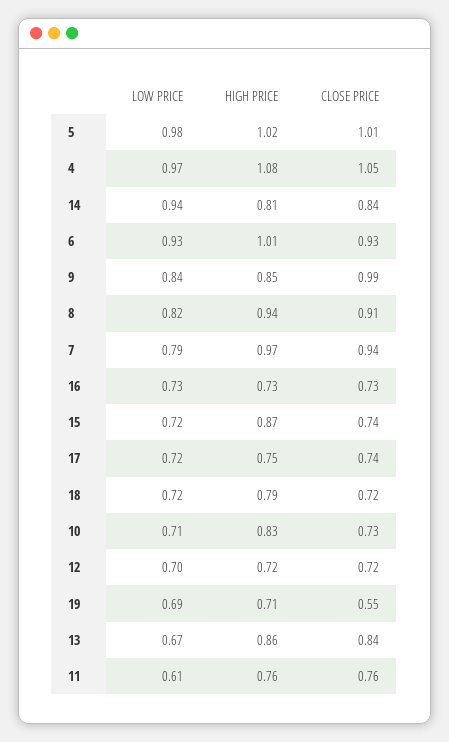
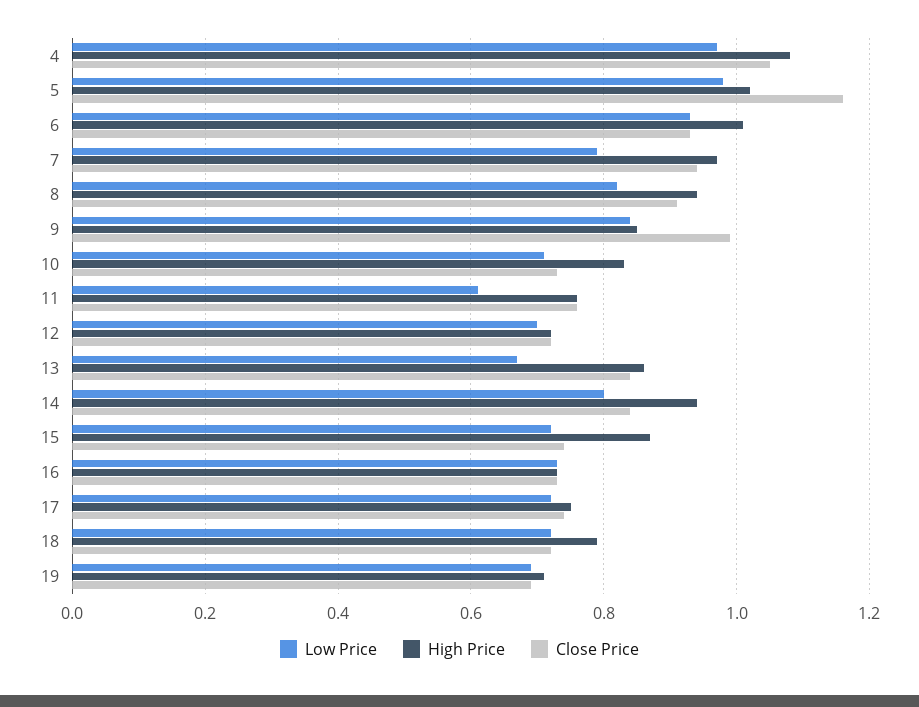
CLOSE PRICE, 5: 1.01 -> 1.15
LOW PRICE, 14: 0.94 -> 0.8
HIGH PRICE, 14: 0.81 -> 0.95
CLOSE PRICE, 19: 0.55 -> 0.7

